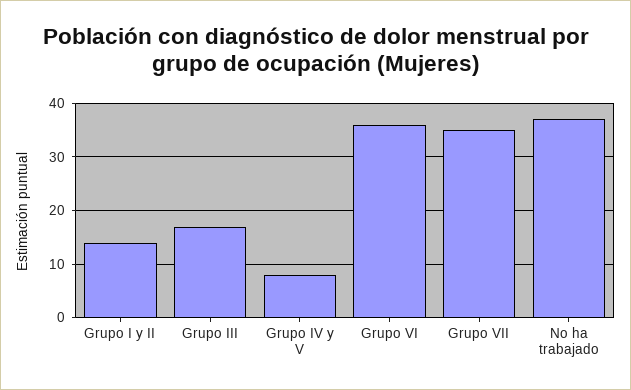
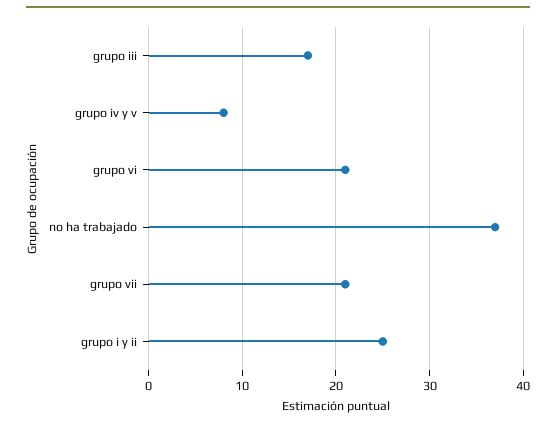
Grupo I y II: 15 -> 25
Grupo VI: 35 -> 21
Grupo VII: 35 -> 21

